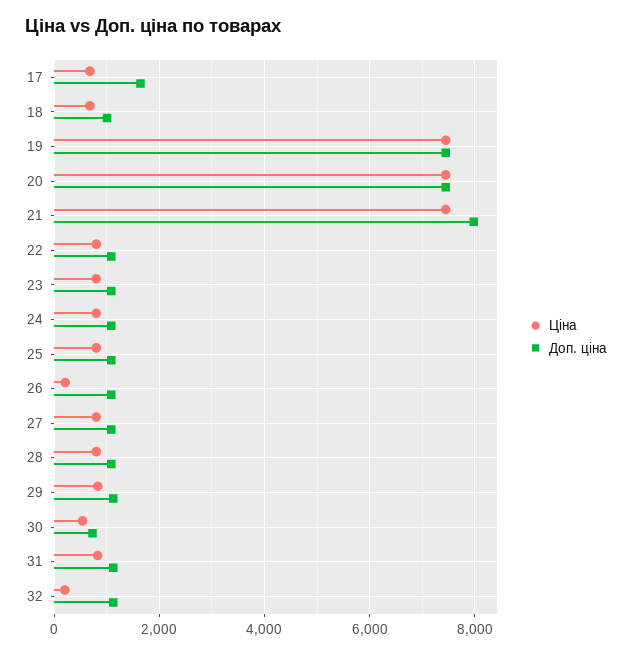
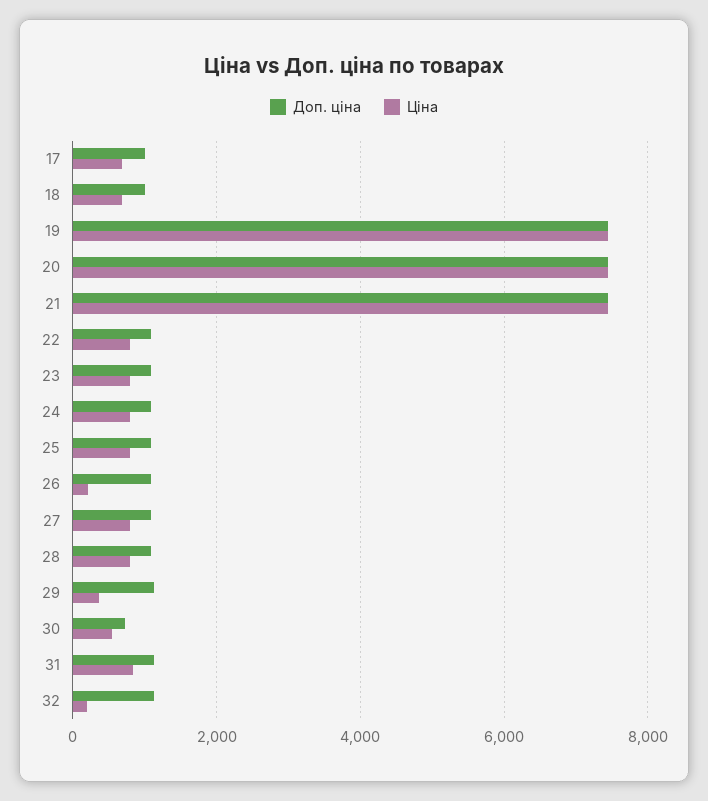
Доп. ціна, 17: 1600 -> 1000
Доп. ціна, 21: 8000 -> 7400
Ціна, 29: 800 -> 400

